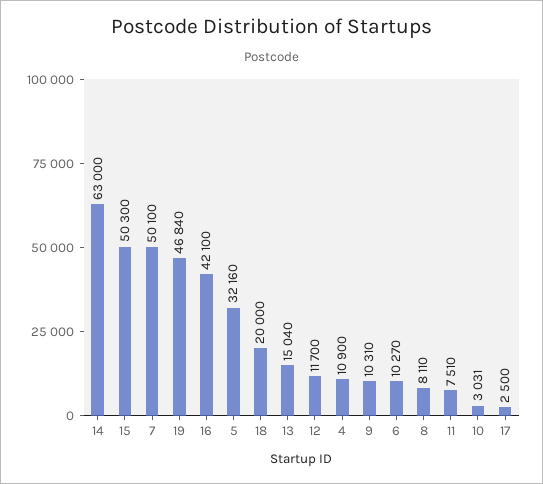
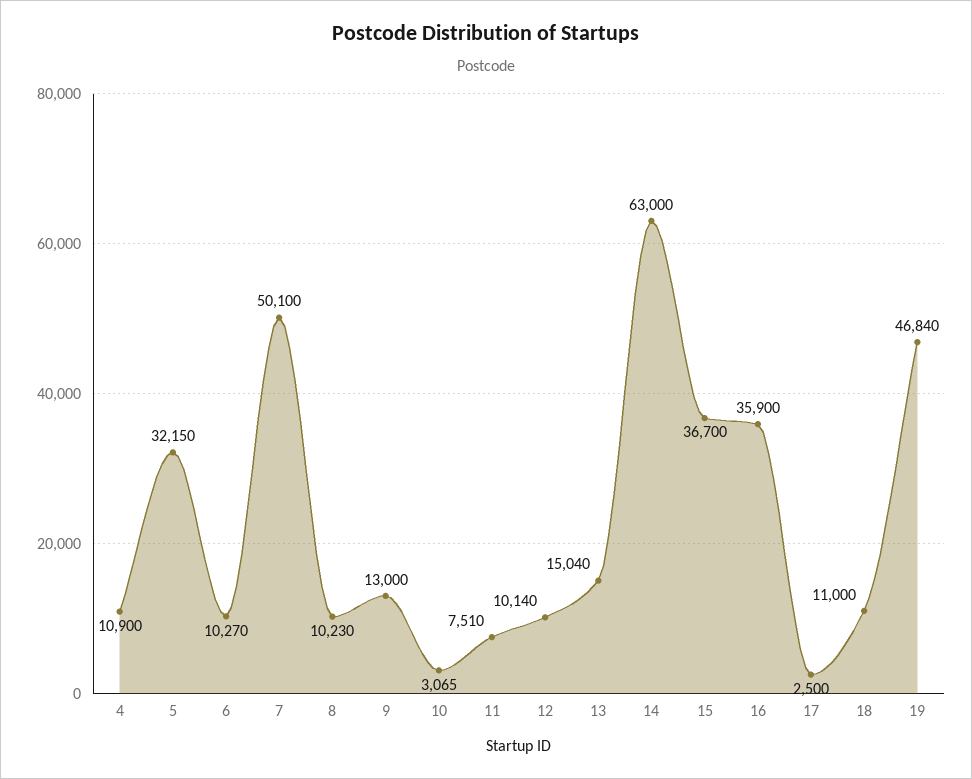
15: 50300 -> 36700
16: 42100 -> 35900
5: 32160 -> 32150
18: 20000 -> 11000
12: 11700 -> 10140
9: 10310 -> 13000
8: 8110 -> 10230
10: 3031 -> 3065

